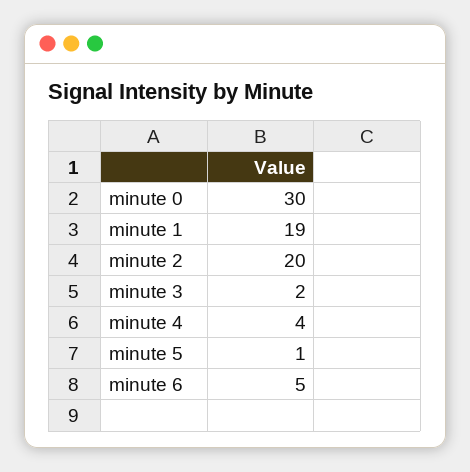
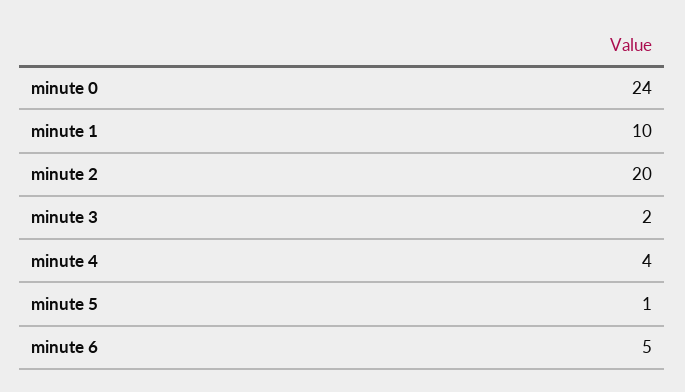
minute 0: 30 -> 24
minute 1: 19 -> 10

